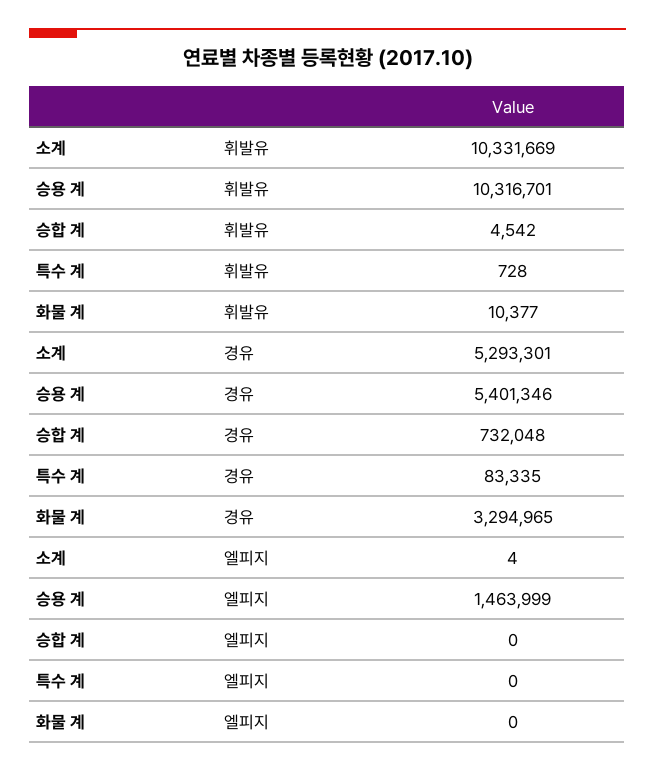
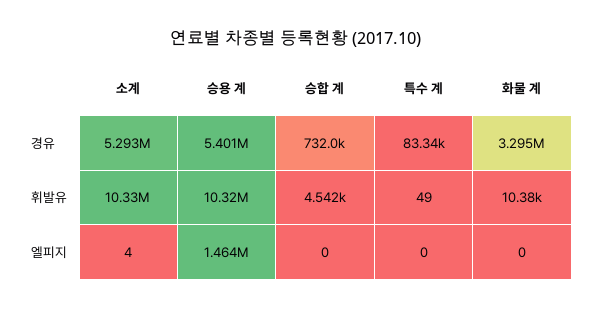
특수 계, 휘발유: 728 -> 49

